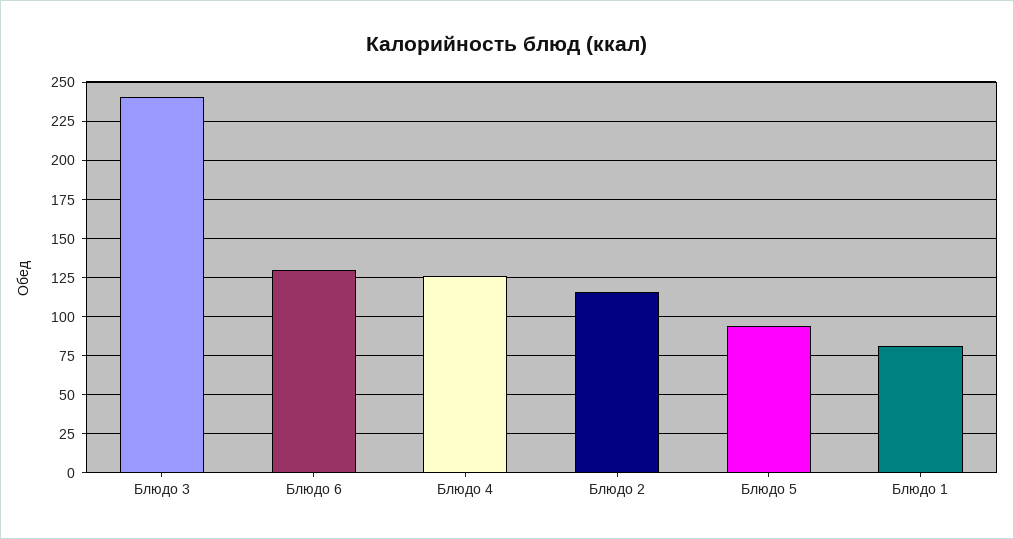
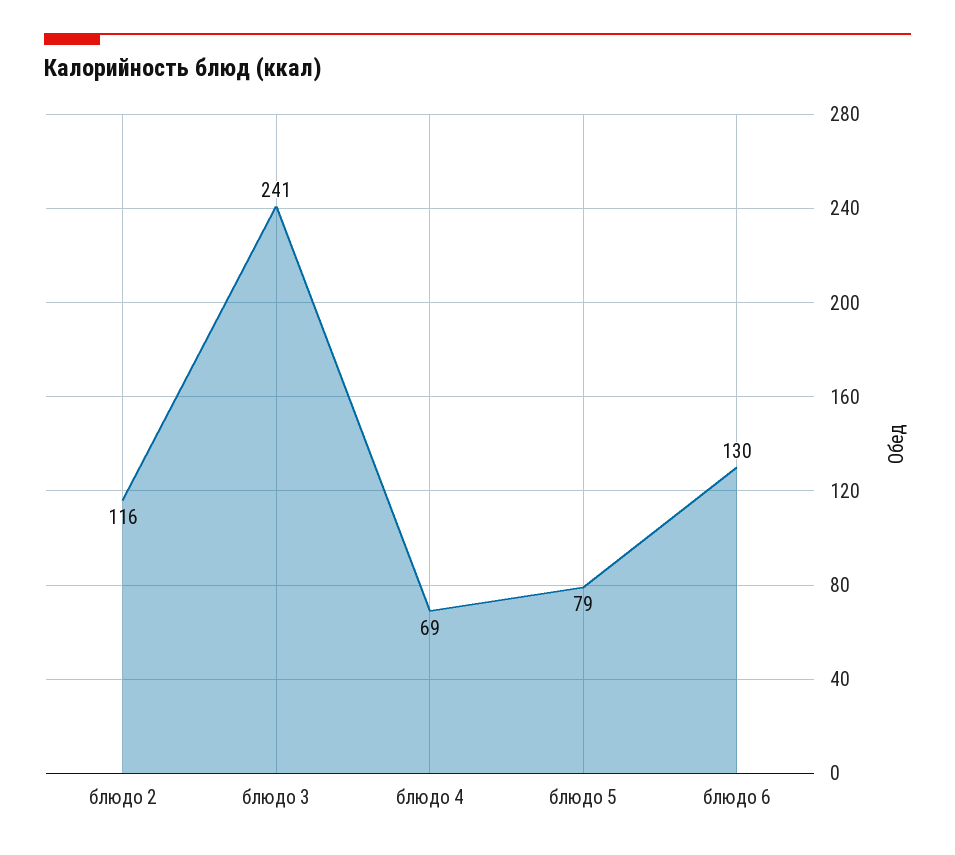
Блюдо 4: 125 -> 69
Блюдо 5: 95 -> 79
Блюдо 1: 80 -> none

